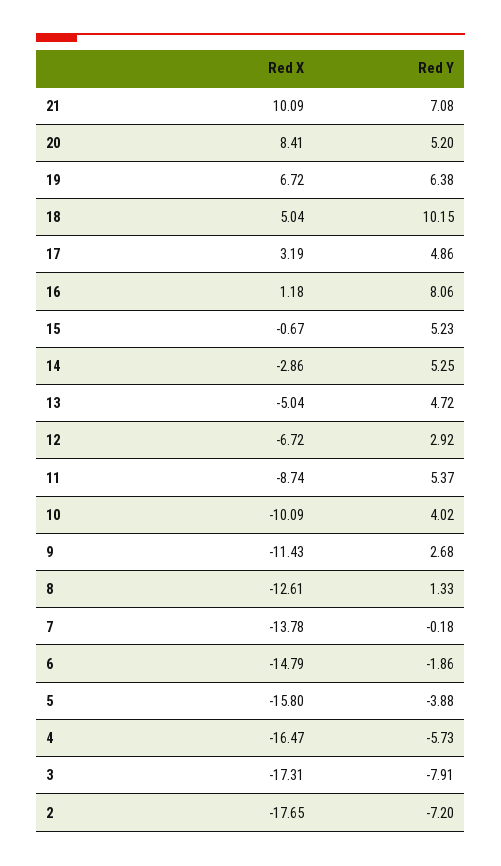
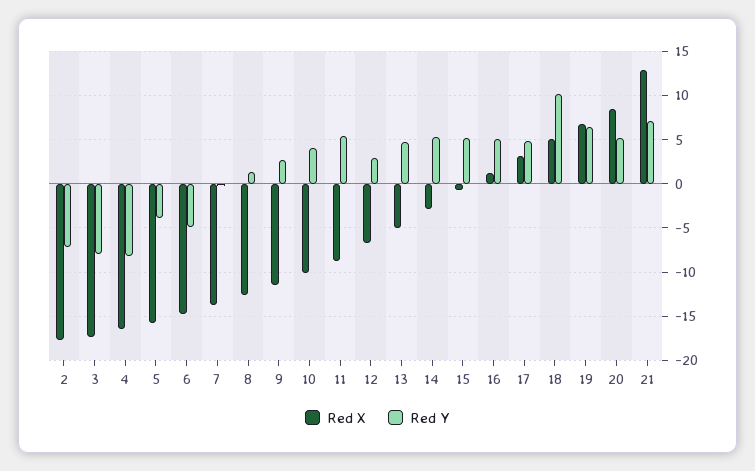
Red X, 21: 10.09 -> 13
Red Y, 16: 8.06 -> 5
Red Y, 6: -1.86 -> -5
Red Y, 4: -5.73 -> -8

